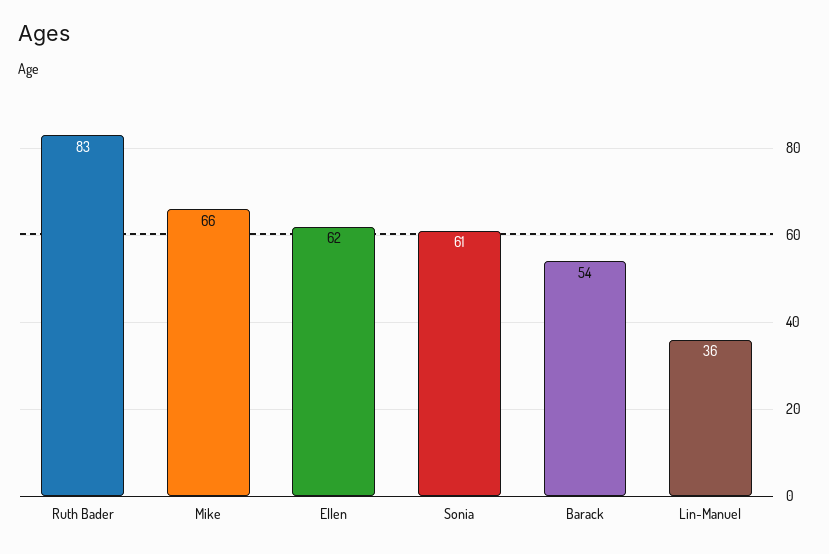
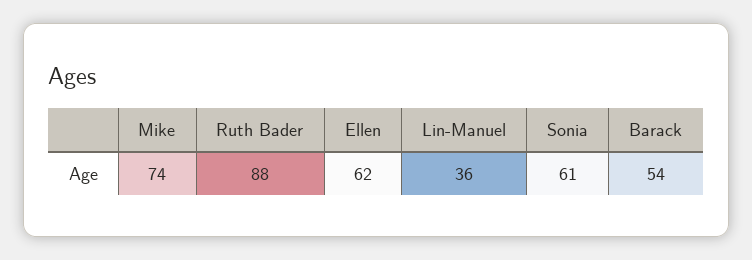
Ruth Bader: 83 -> 88
Mike: 66 -> 74

